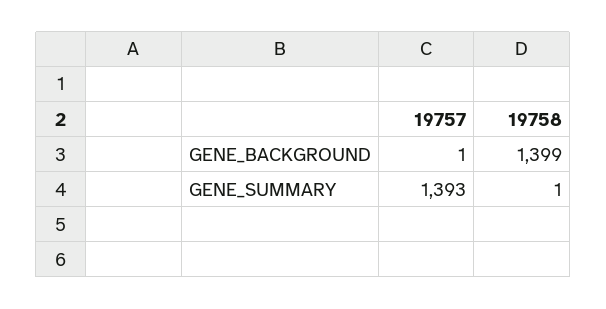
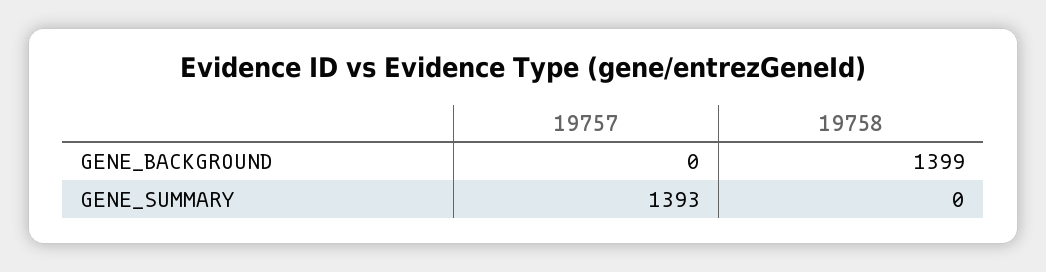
19757, GENE_BACKGROUND: 1 -> 0
19758, GENE_SUMMARY: 1 -> 0

